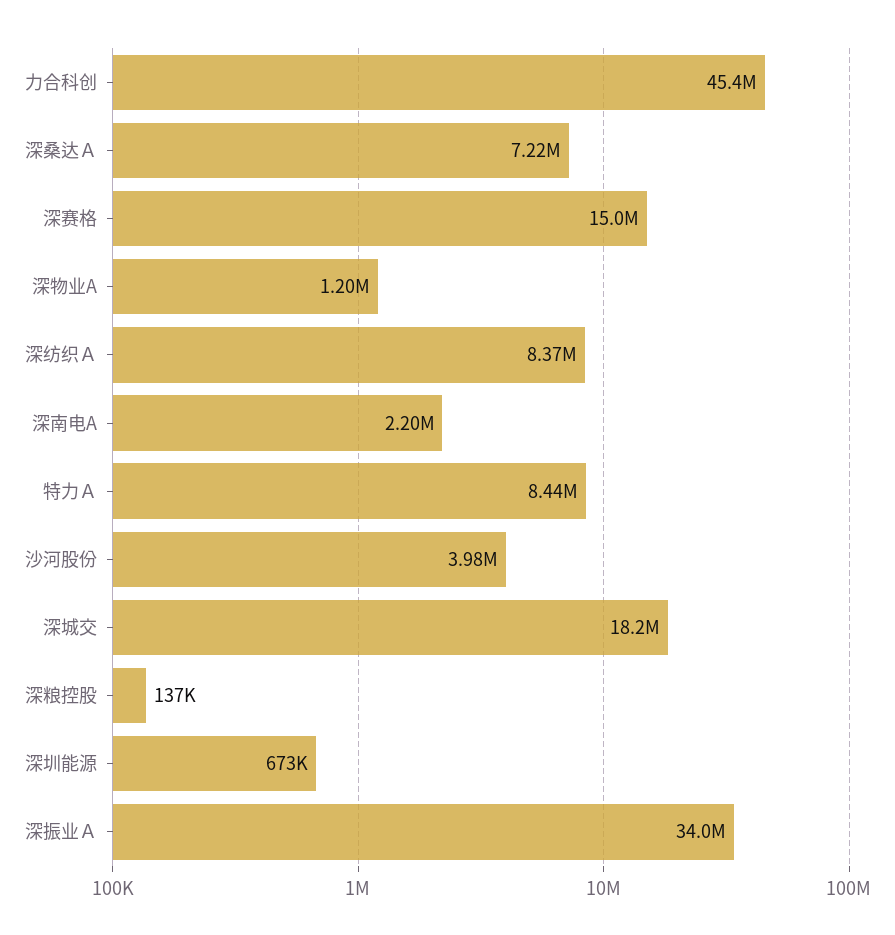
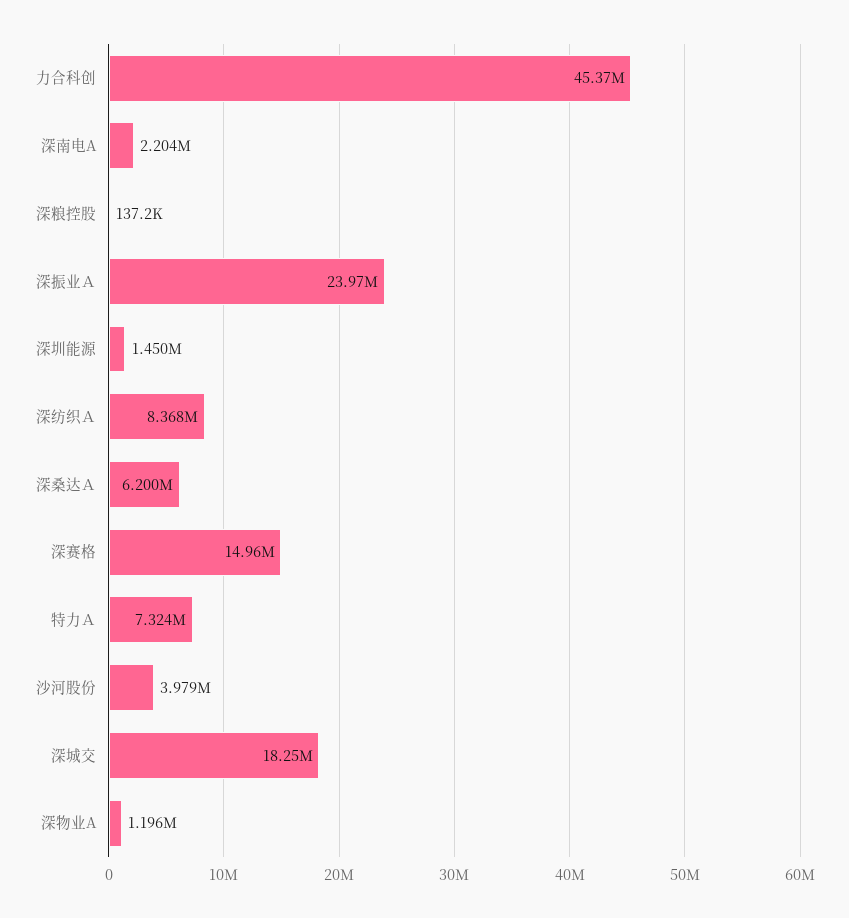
深桑达Ａ: 7220000 -> 6200000
特力Ａ: 8440000 -> 7324000
深圳能源: 673000 -> 1450000
深振业Ａ: 34000000 -> 23970000

